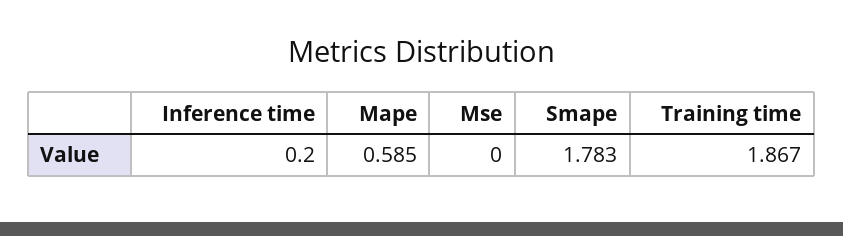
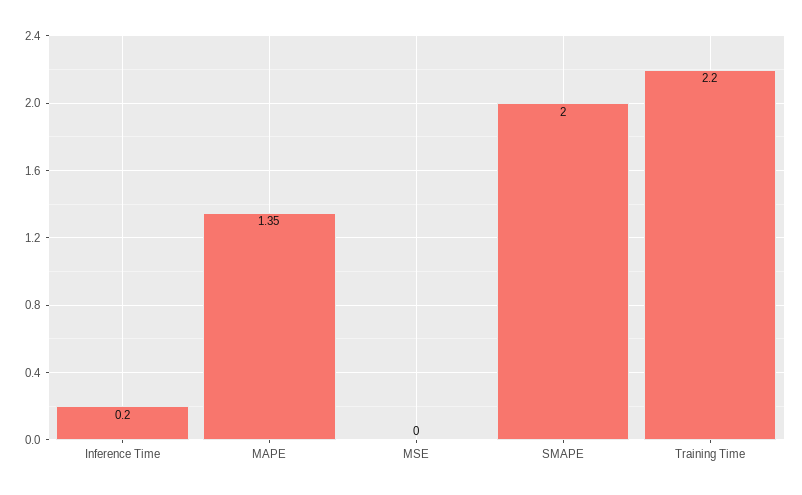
Mape: 0.585 -> 1.35
Smape: 1.783 -> 2
Training time: 1.867 -> 2.2

